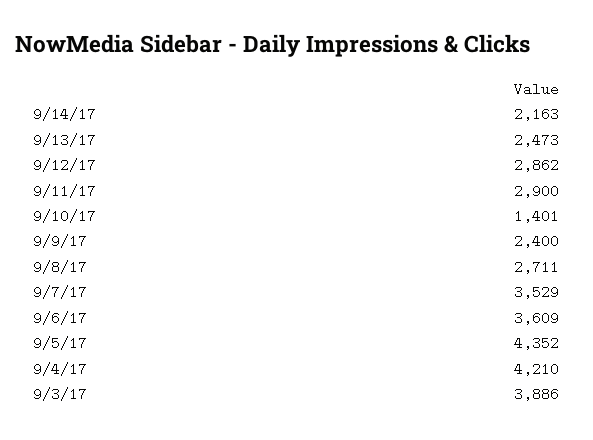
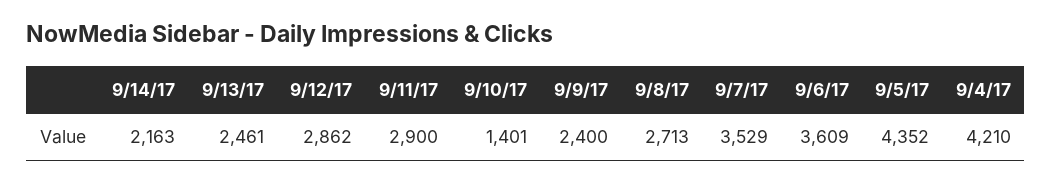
9/13/17: 2473 -> 2461
9/8/17: 2711 -> 2713
9/3/17: 3886 -> none

